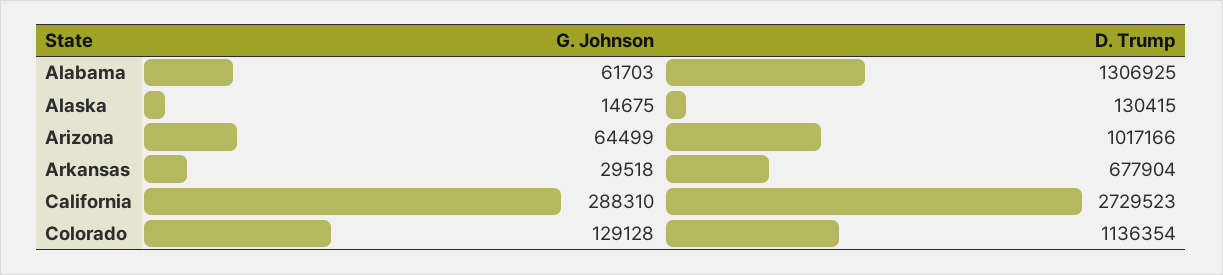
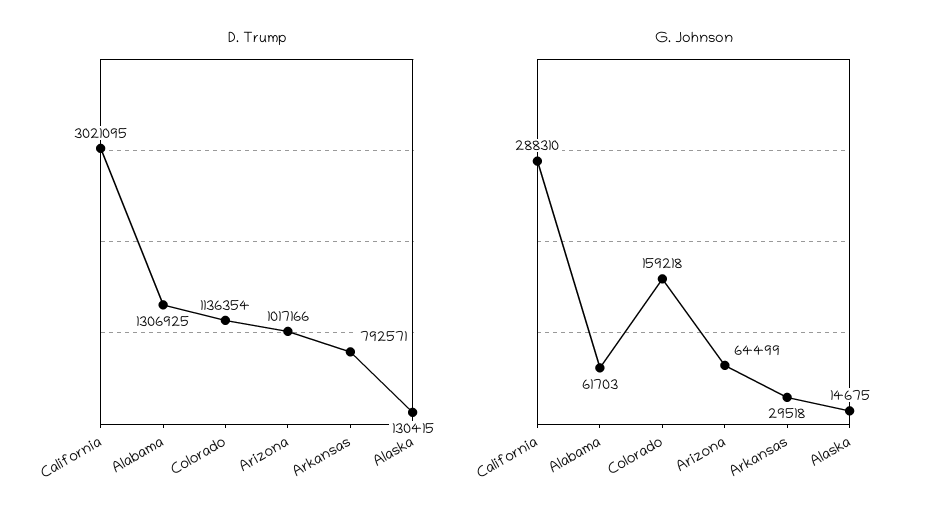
D. Trump, Arkansas: 677904 -> 792571
D. Trump, California: 2729523 -> 3021095
G. Johnson, Colorado: 129128 -> 159218

